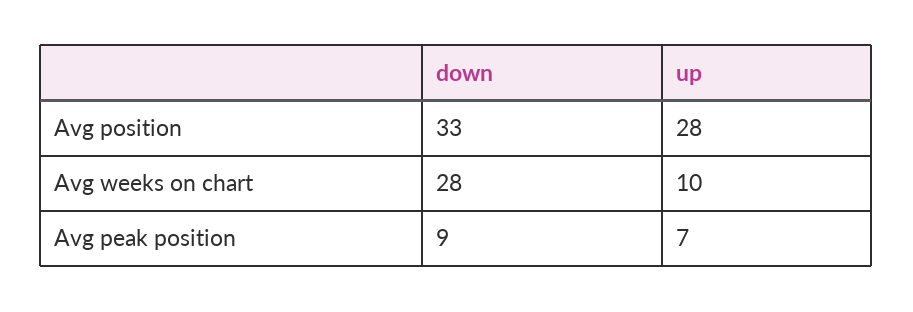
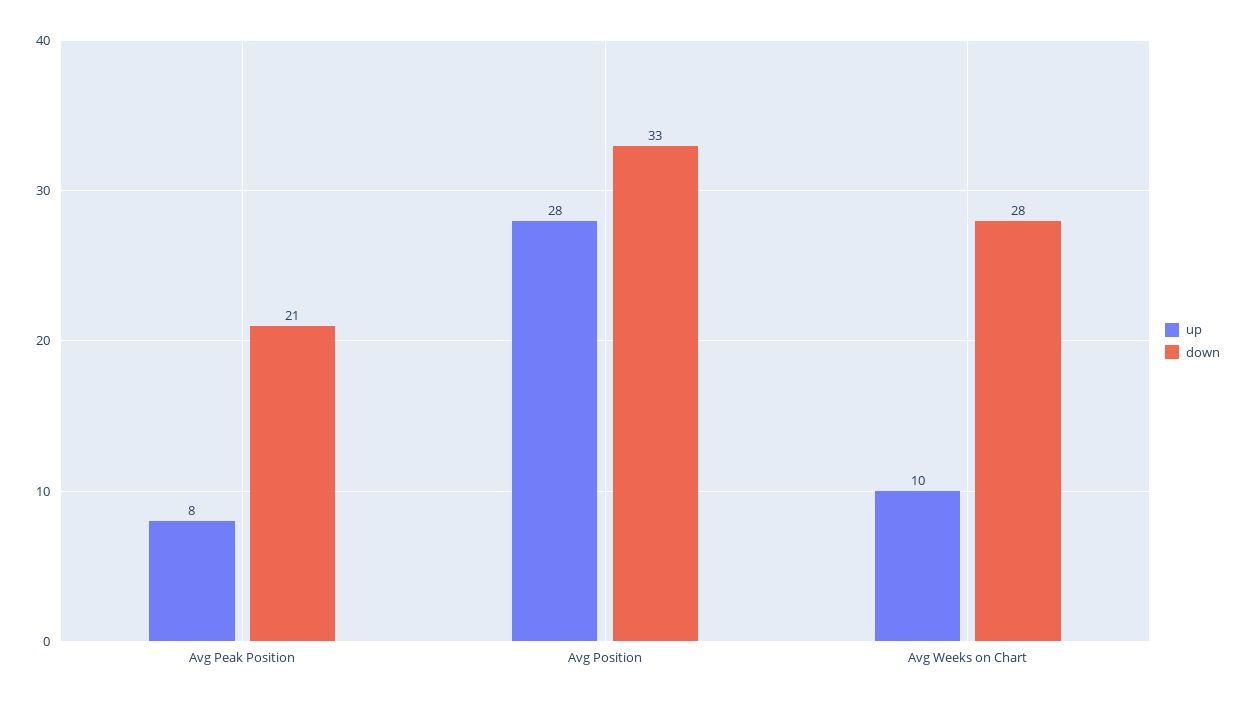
down, Avg peak position: 9 -> 21
up, Avg peak position: 7 -> 8

